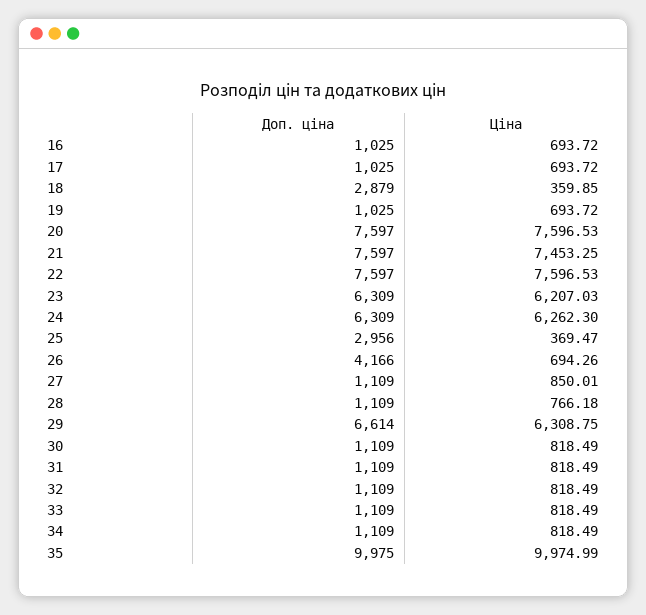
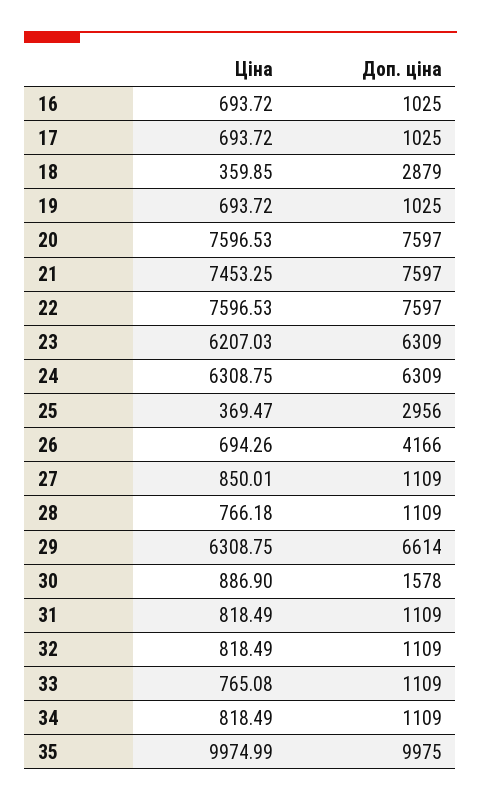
Ціна, 24: 6262.3 -> 6308.75
Доп. ціна, 30: 1109 -> 1578
Ціна, 30: 818.49 -> 886.9
Ціна, 33: 818.49 -> 765.08

